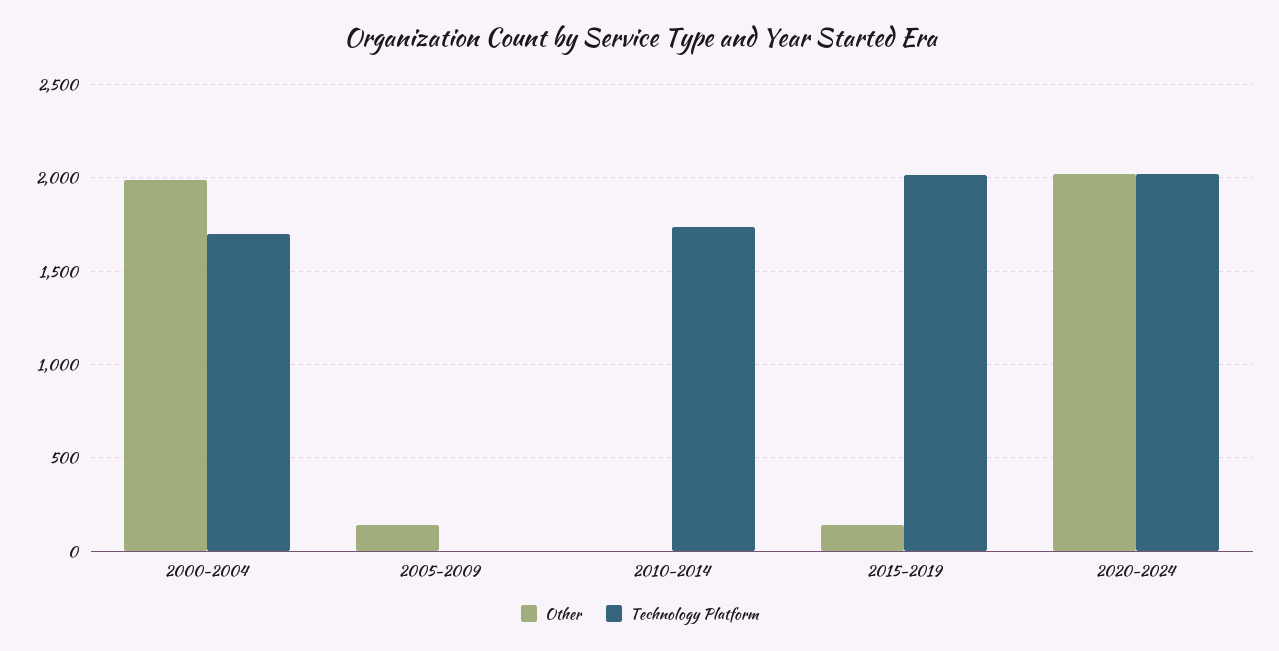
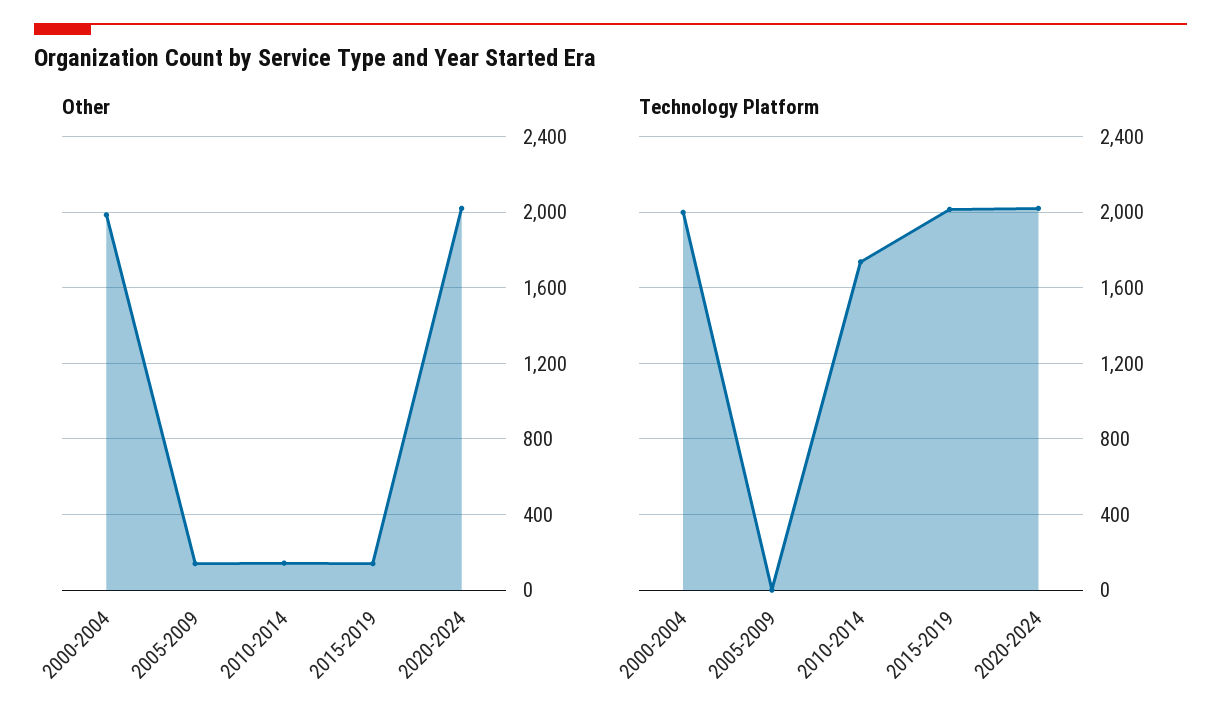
Technology Platform, 2000-2004: 1700 -> 2000
Other, 2010-2014: 0 -> 150

